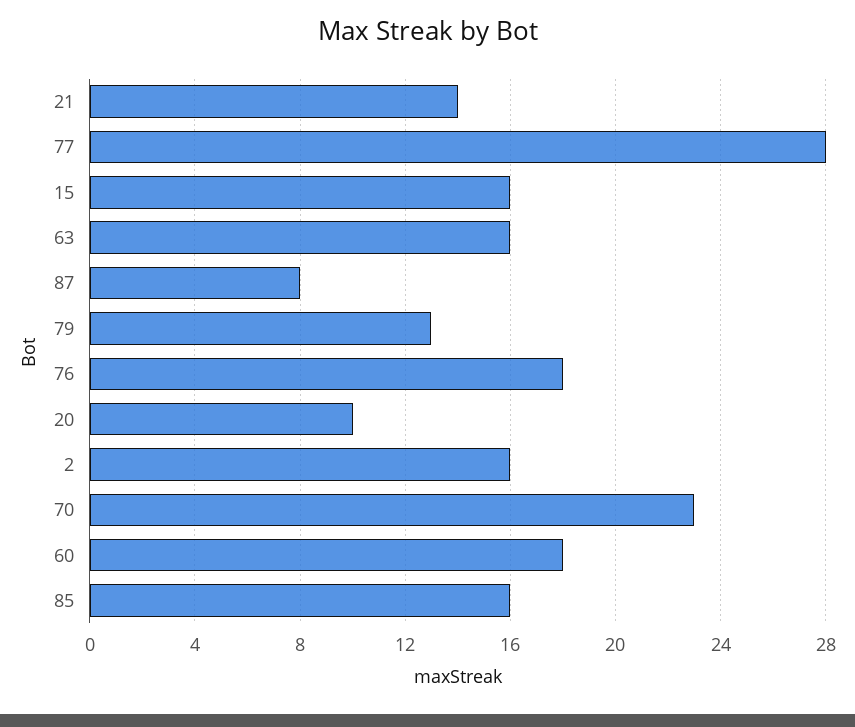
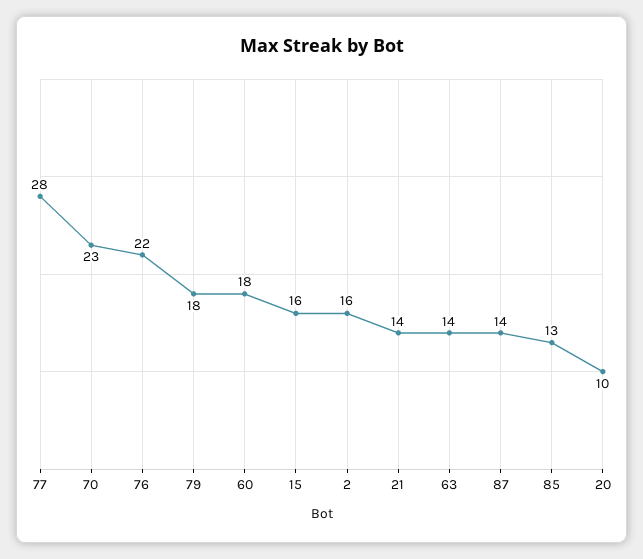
63: 16 -> 14
87: 8 -> 14
79: 13 -> 18
76: 18 -> 22
85: 16 -> 13

